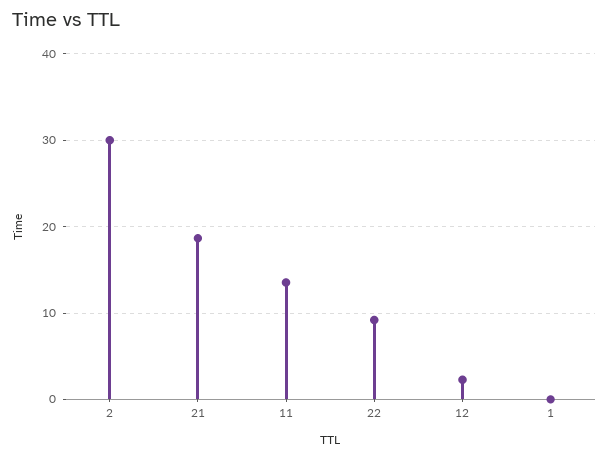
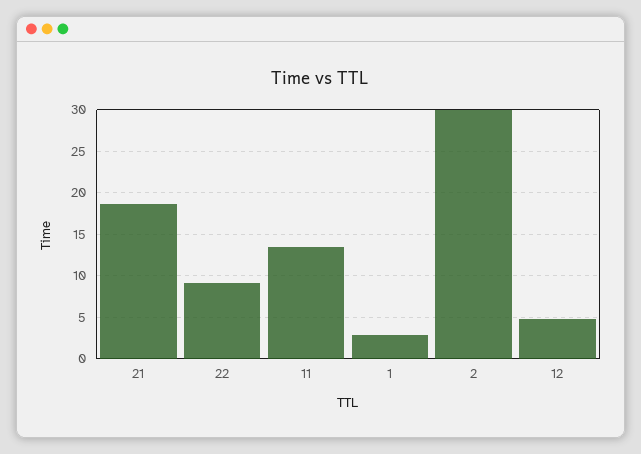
12: 2 -> 5
1: 0 -> 3

